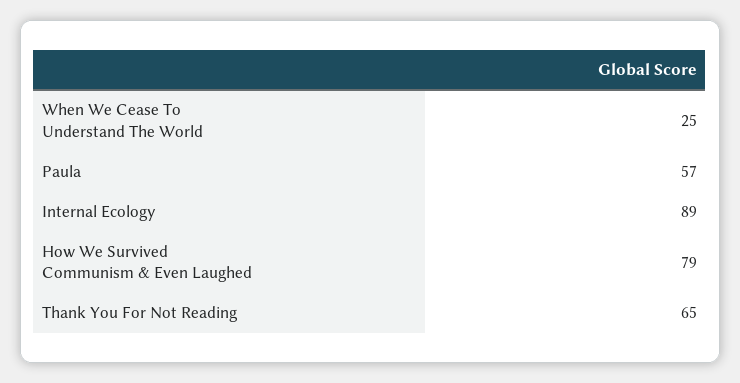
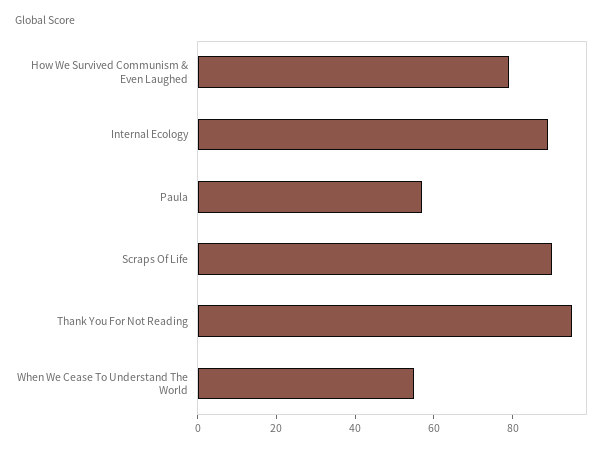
When We Cease To Understand The World: 25 -> 55
Thank You For Not Reading: 65 -> 95
Scraps Of Life: none -> 90

